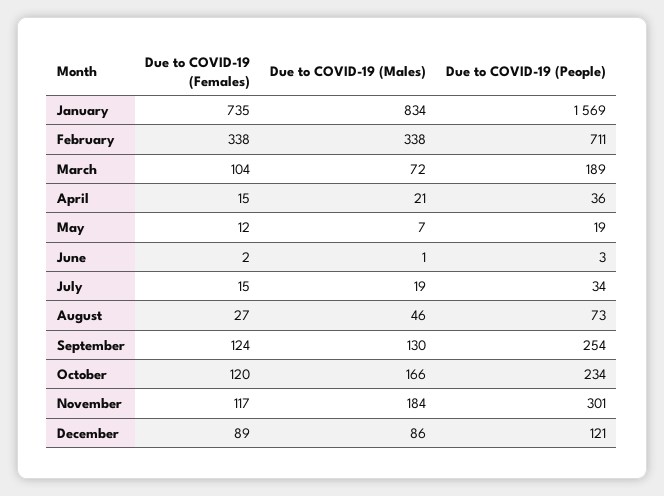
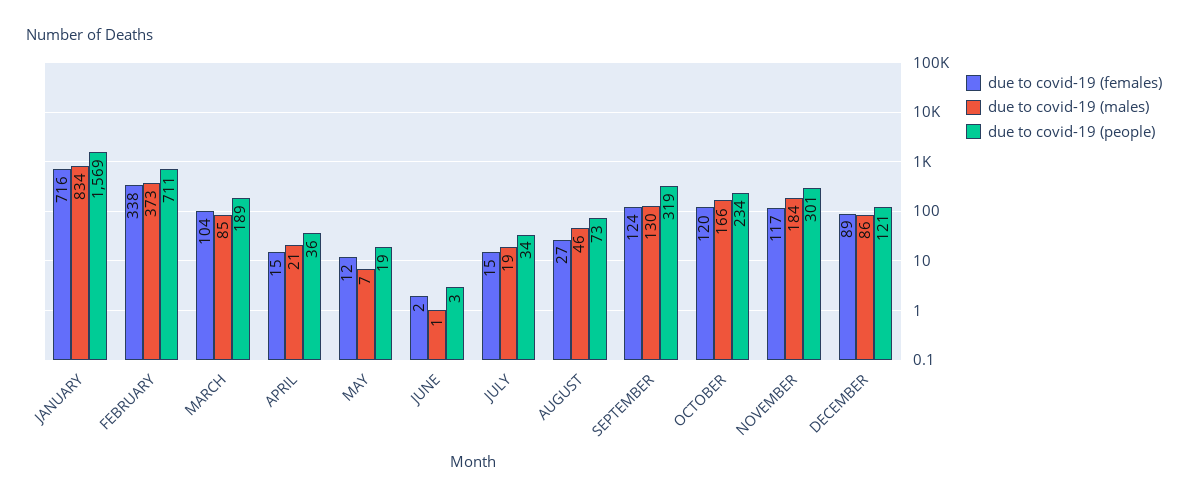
Due to COVID-19 (Females), January: 735 -> 716
Due to COVID-19 (Males), February: 338 -> 373
Due to COVID-19 (Males), March: 72 -> 85
Due to COVID-19 (People), September: 254 -> 319

